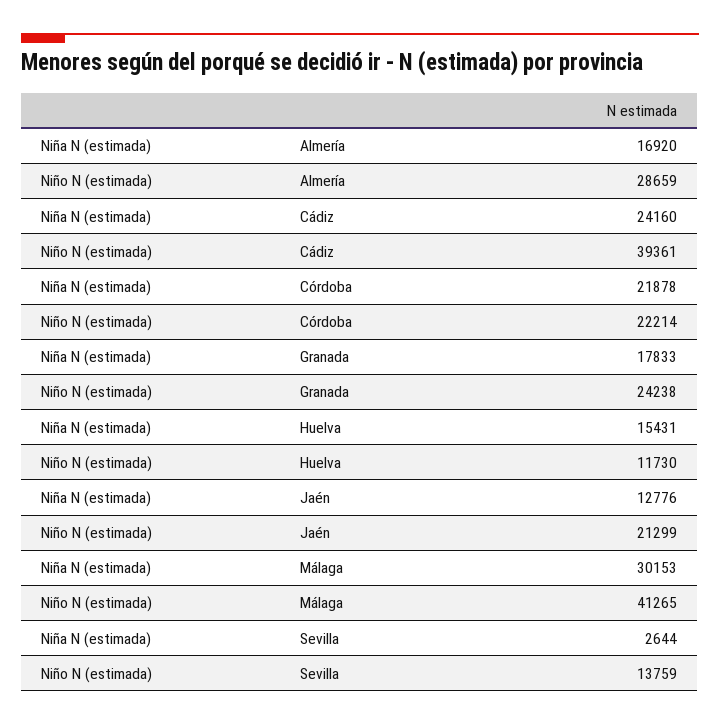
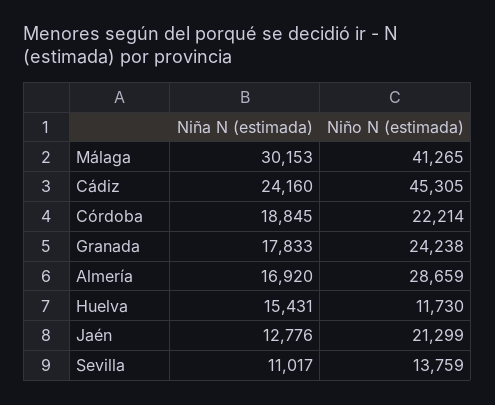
Niño N (estimada), Cádiz: 39361 -> 45305
Niña N (estimada), Córdoba: 21878 -> 18845
Niña N (estimada), Sevilla: 2644 -> 11017

